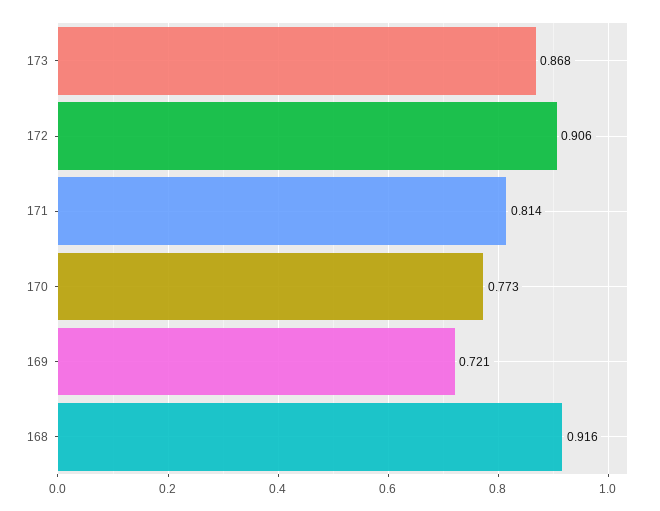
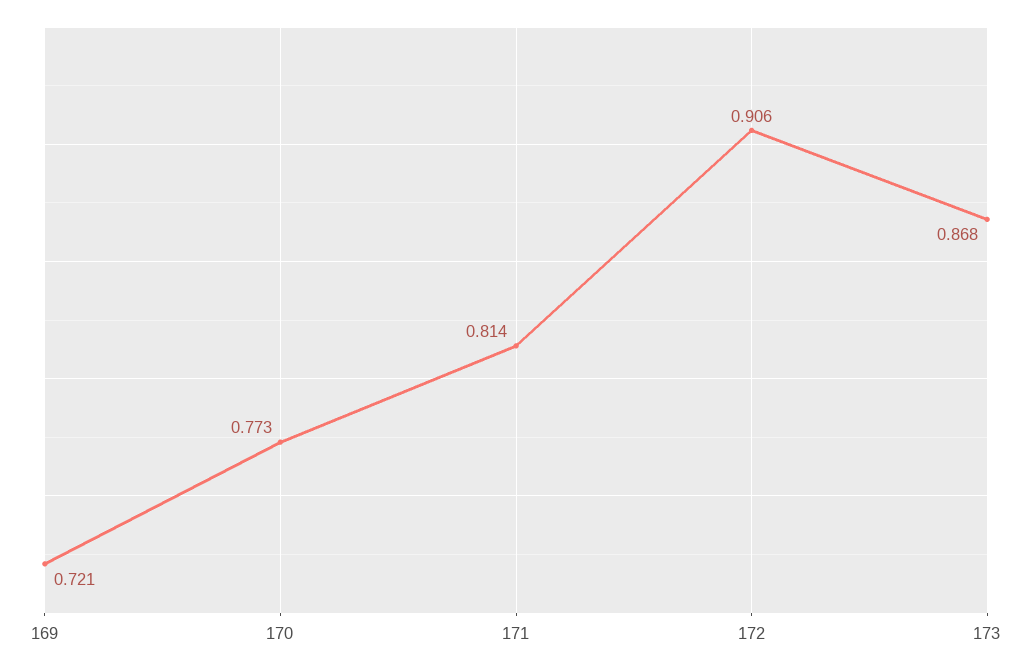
168: 0.916 -> none

